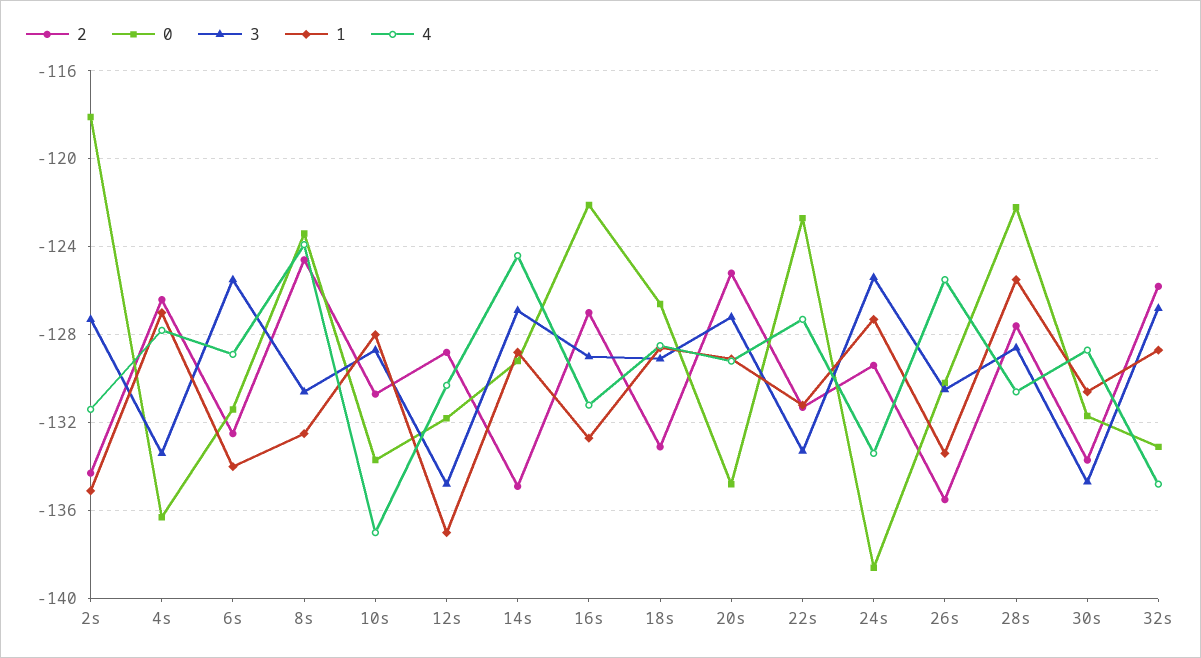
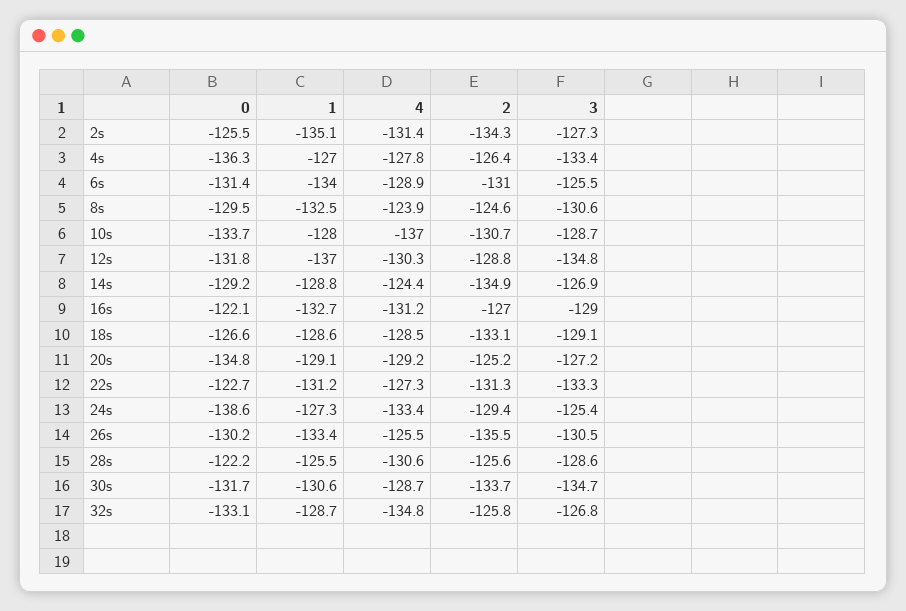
0, 2s: -118 -> -125.5
2, 6s: -132.5 -> -131
0, 8s: -123.5 -> -129.5
2, 28s: -127.5 -> -125.6

